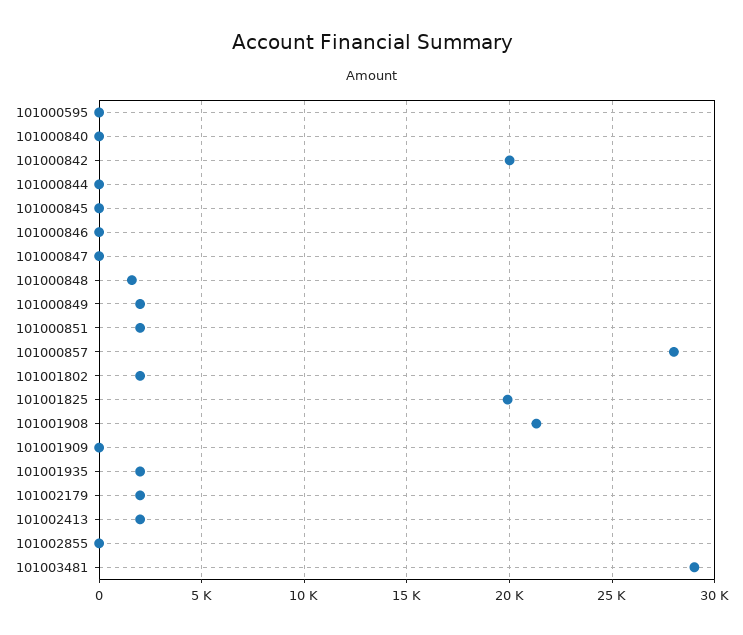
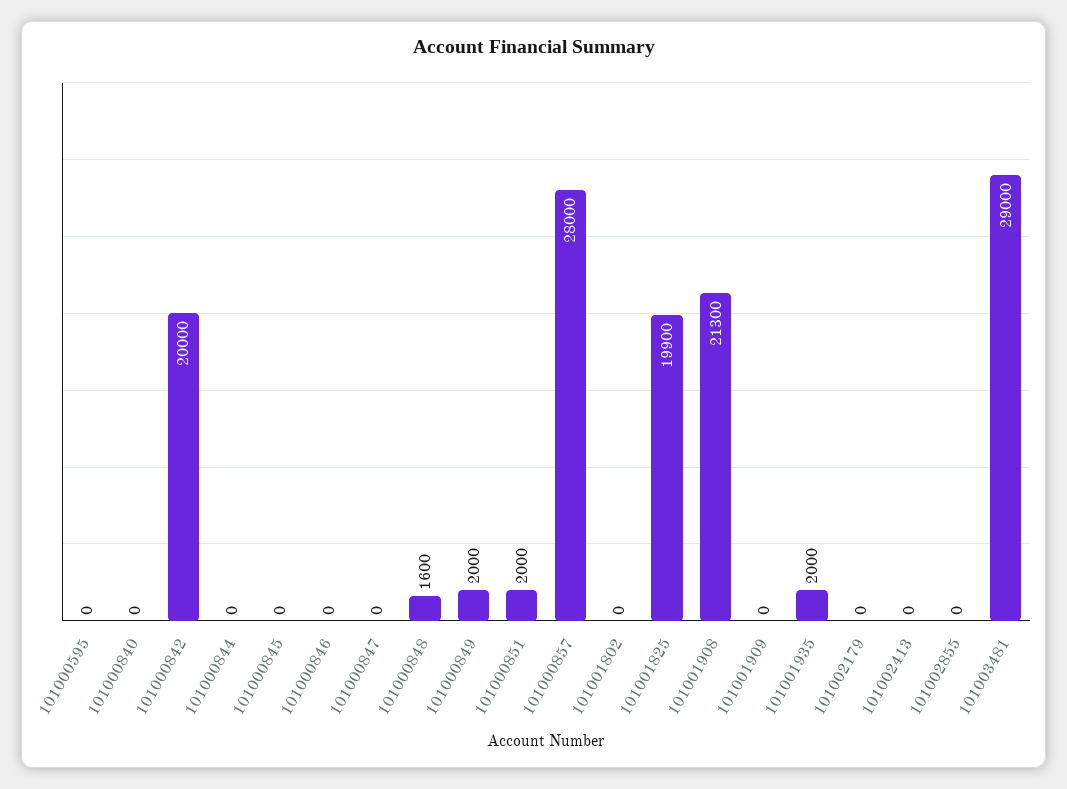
101001802: 2000 -> 0
101002179: 2000 -> 0
101002413: 2000 -> 0

